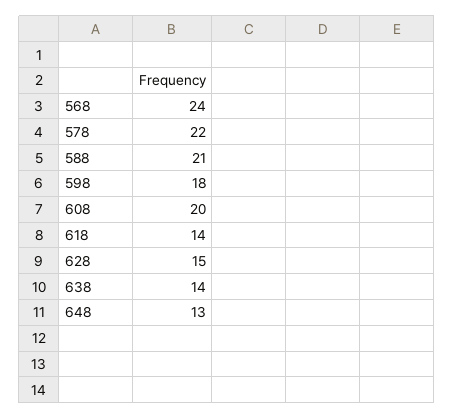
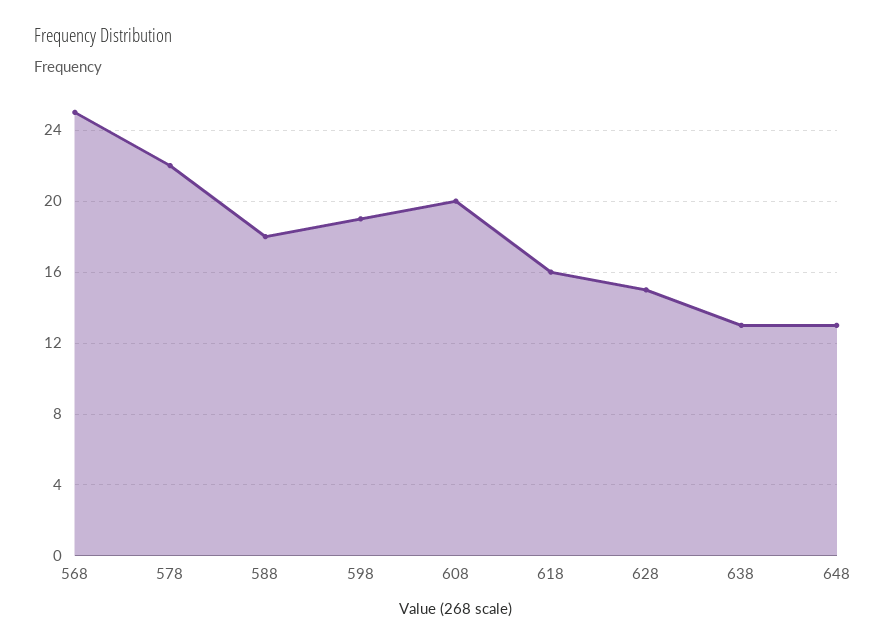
568: 24 -> 25
588: 21 -> 18
598: 18 -> 19
618: 14 -> 16
638: 14 -> 13

